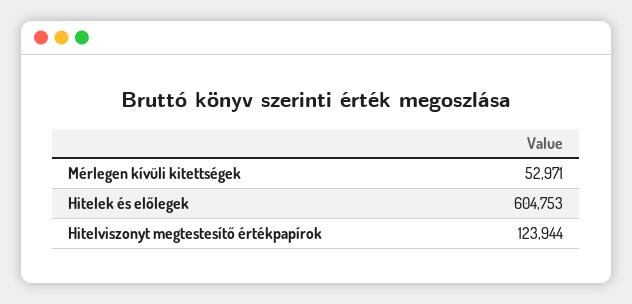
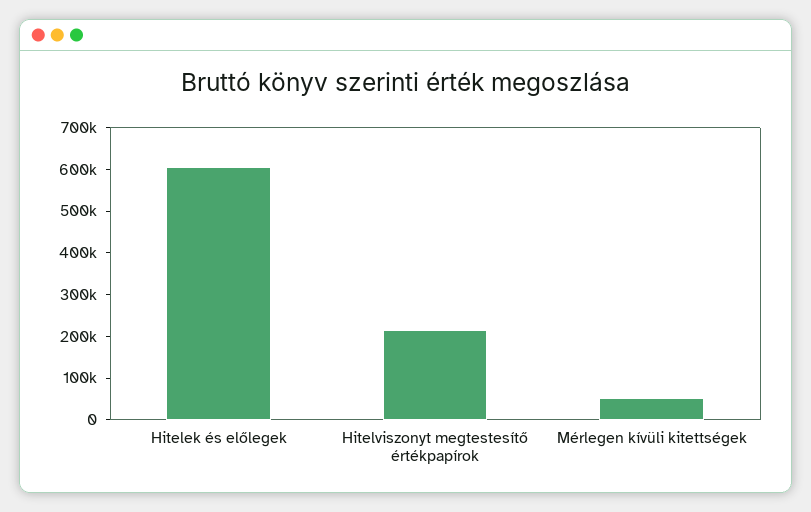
Hitelviszonyt megtestesítő értékpapírok: 123944 -> 220000

